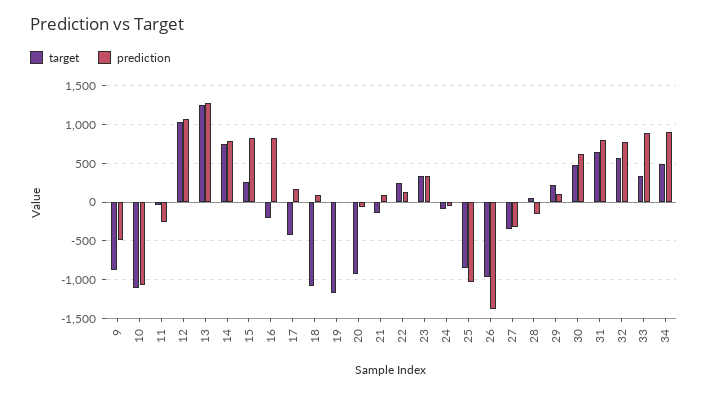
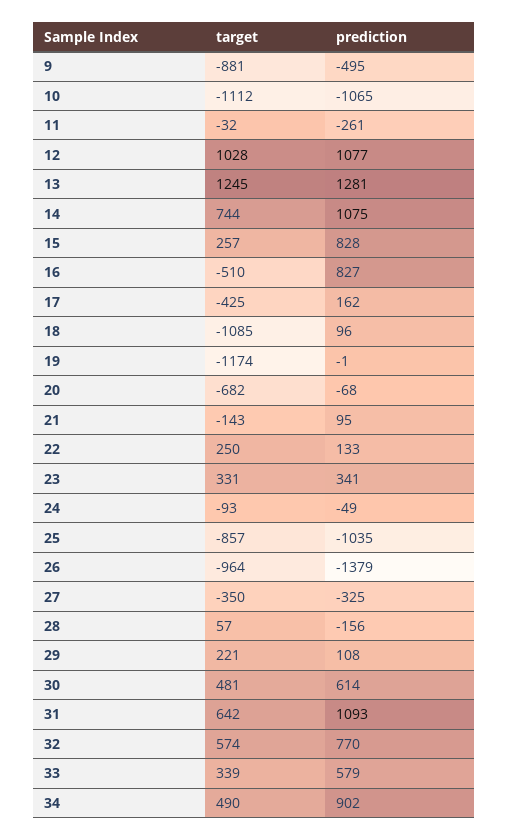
prediction, 14: 800 -> 1075
target, 16: -200 -> -510
target, 20: -900 -> -682
prediction, 31: 800 -> 1093
prediction, 33: 900 -> 579

